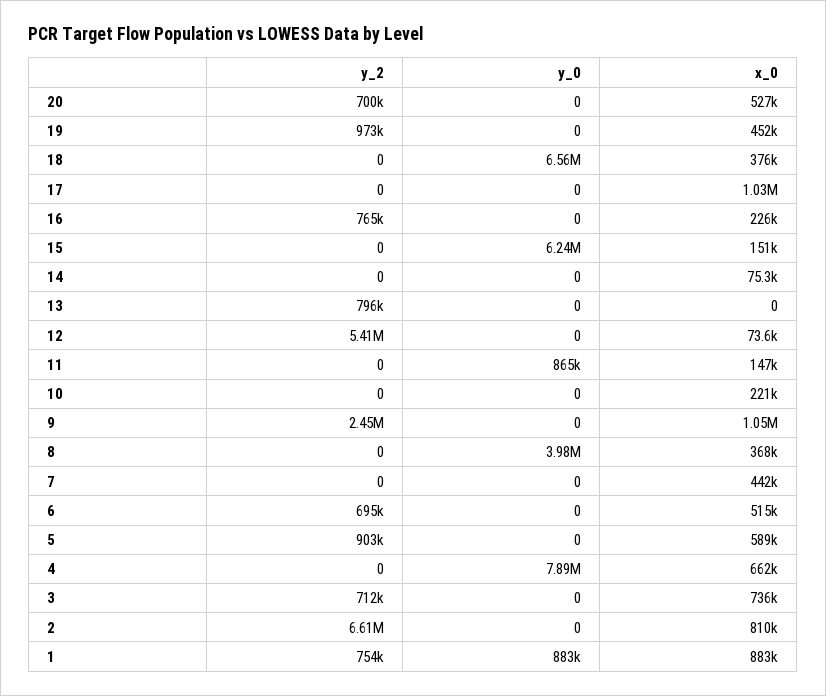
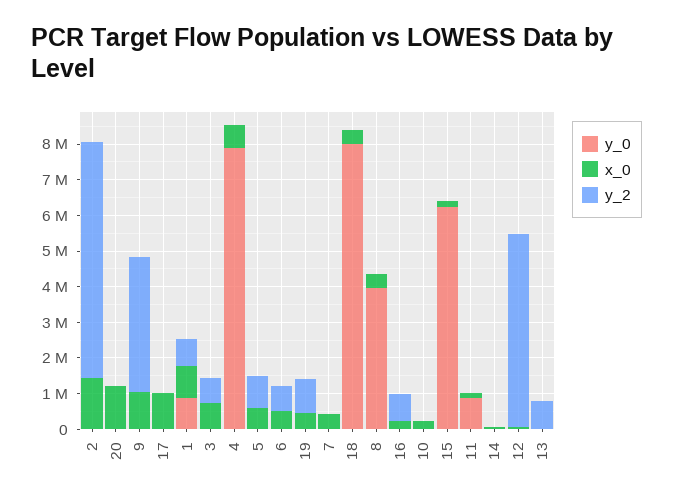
y_2, 20: 700000 -> 0
x_0, 20: 527000 -> 1250000
y_0, 18: 6560000 -> 8000000
y_2, 9: 2450000 -> 3750000
x_0, 2: 810000 -> 1500000

